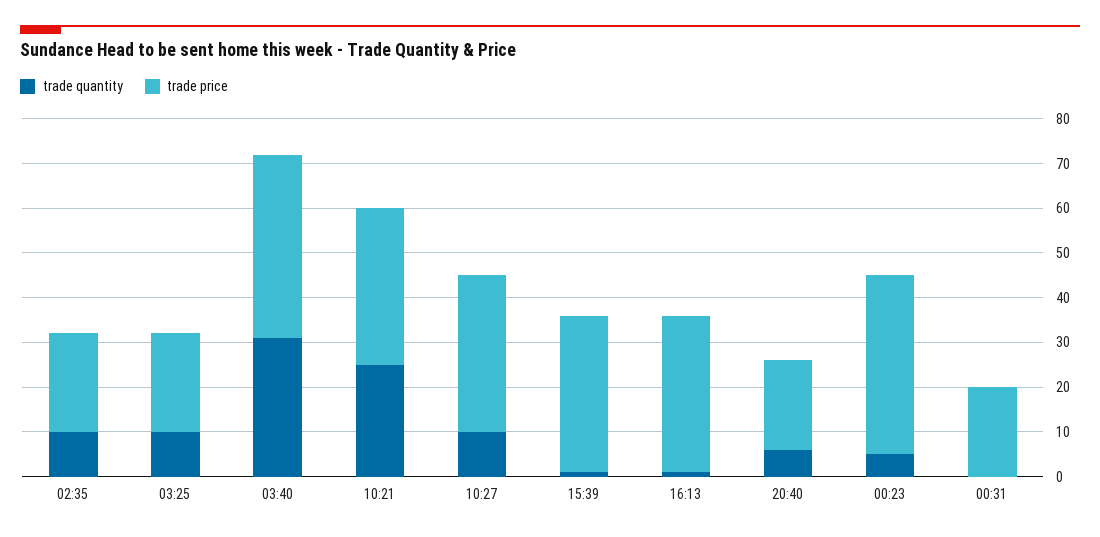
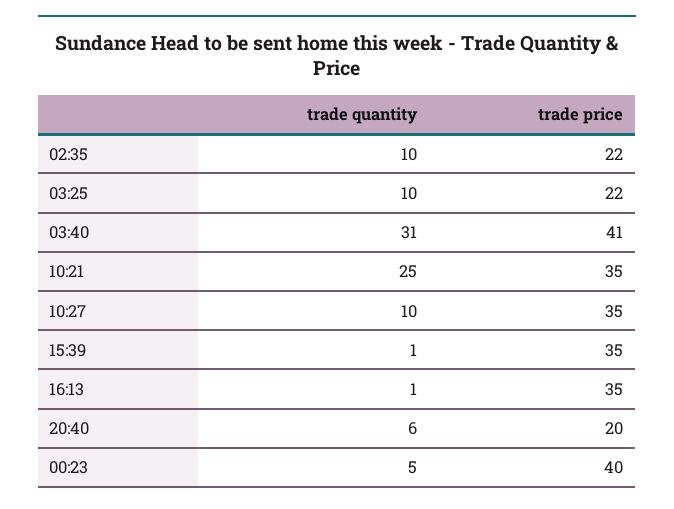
trade quantity, 00:31: 0 -> none
trade price, 00:31: 20 -> none

